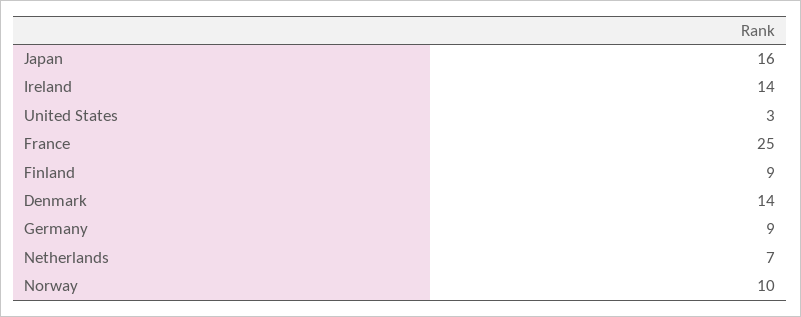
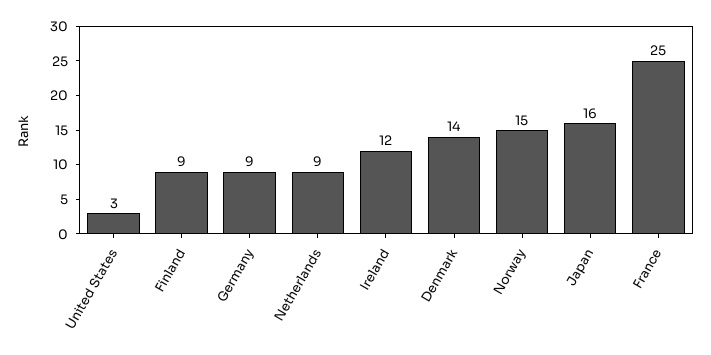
Ireland: 14 -> 12
Netherlands: 7 -> 9
Norway: 10 -> 15

